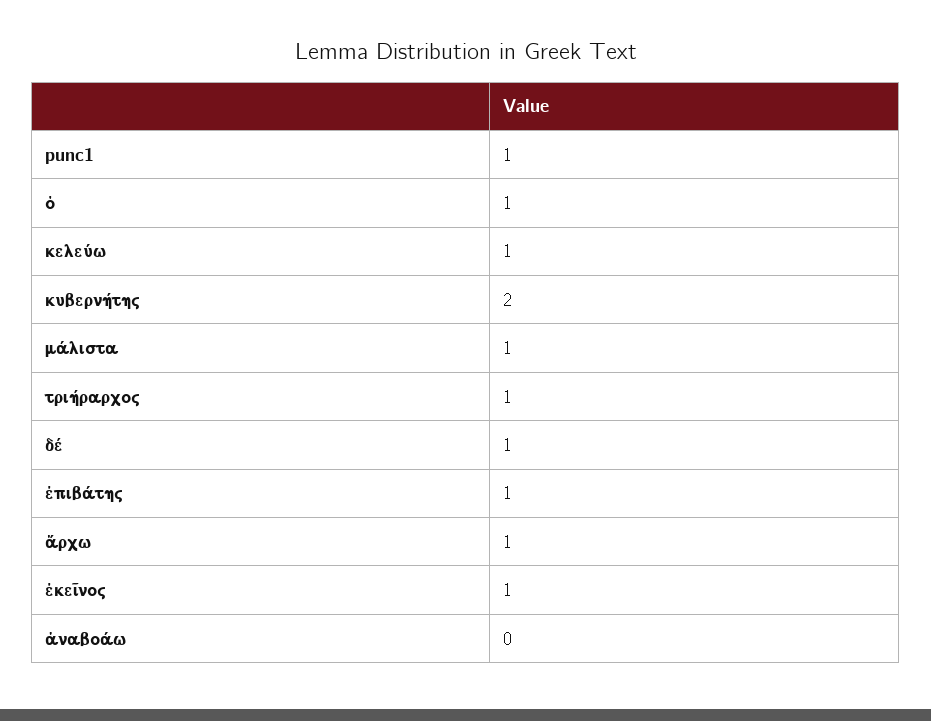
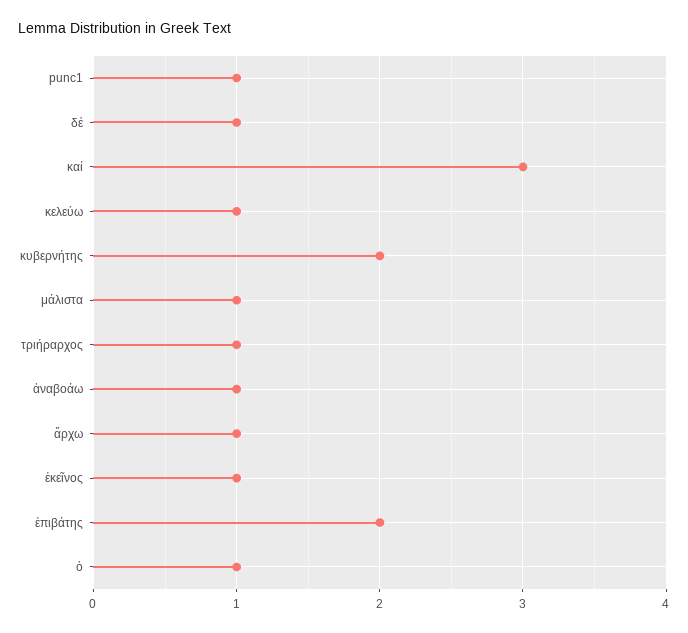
ἐπιβάτης: 1 -> 2
ἀναβοάω: 0 -> 1
καί: none -> 3

